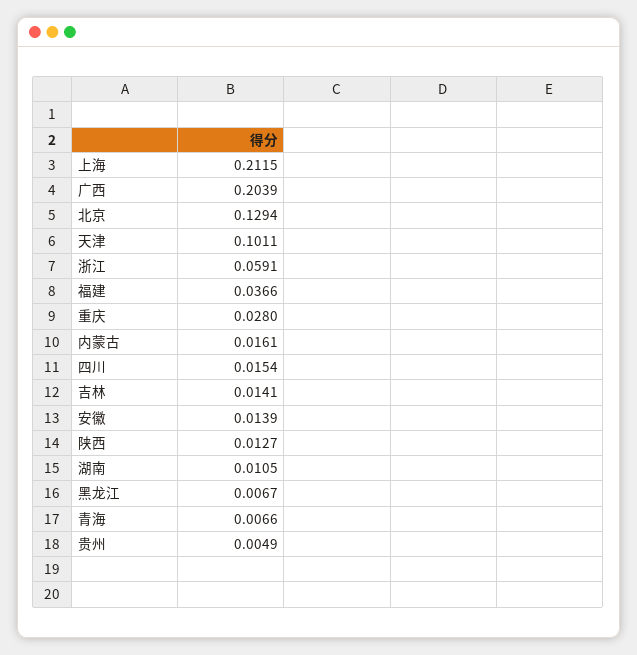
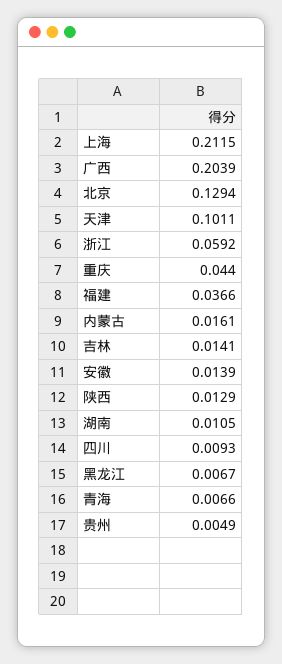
浙江: 0.0591 -> 0.0592
重庆: 0.028 -> 0.044
四川: 0.0154 -> 0.0093
陕西: 0.0127 -> 0.0129

